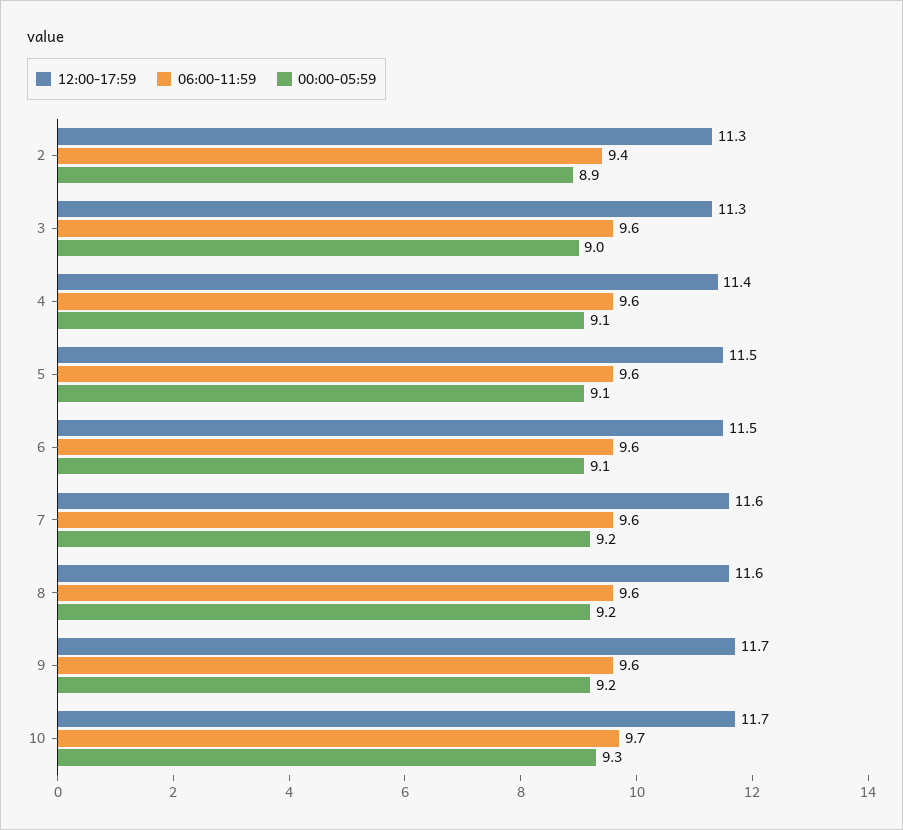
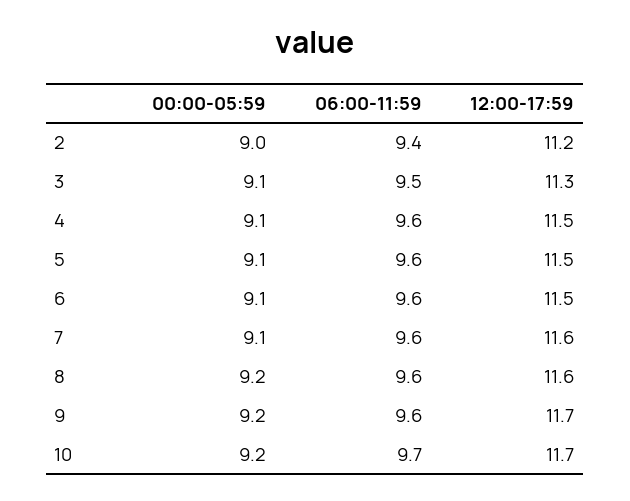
12:00-17:59, 2: 11.3 -> 11.2
00:00-05:59, 2: 8.9 -> 9
06:00-11:59, 3: 9.6 -> 9.5
00:00-05:59, 3: 9 -> 9.1
12:00-17:59, 4: 11.4 -> 11.5
00:00-05:59, 7: 9.2 -> 9.1
00:00-05:59, 10: 9.3 -> 9.2

